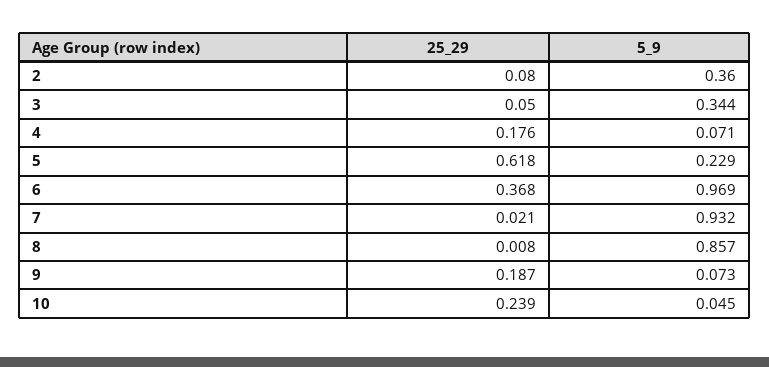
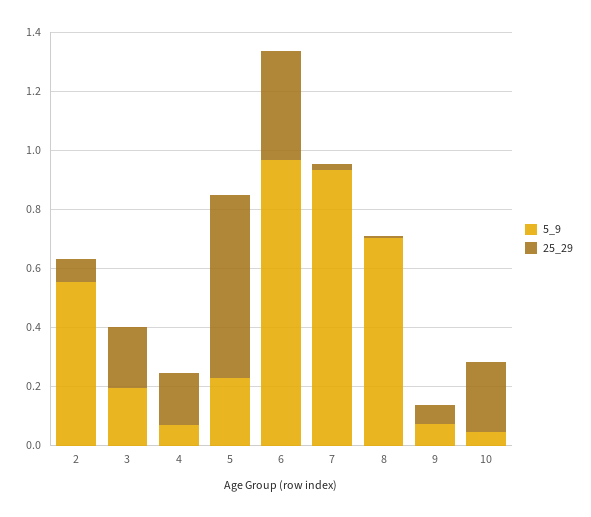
5_9, 2: 0.36 -> 0.55
25_29, 3: 0.05 -> 0.2
5_9, 3: 0.344 -> 0.2
5_9, 8: 0.857 -> 0.7
25_29, 9: 0.187 -> 0.05

